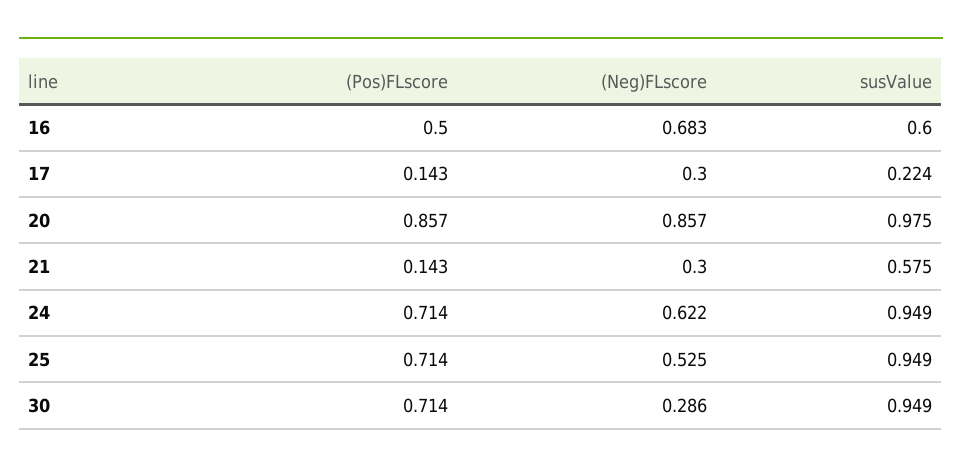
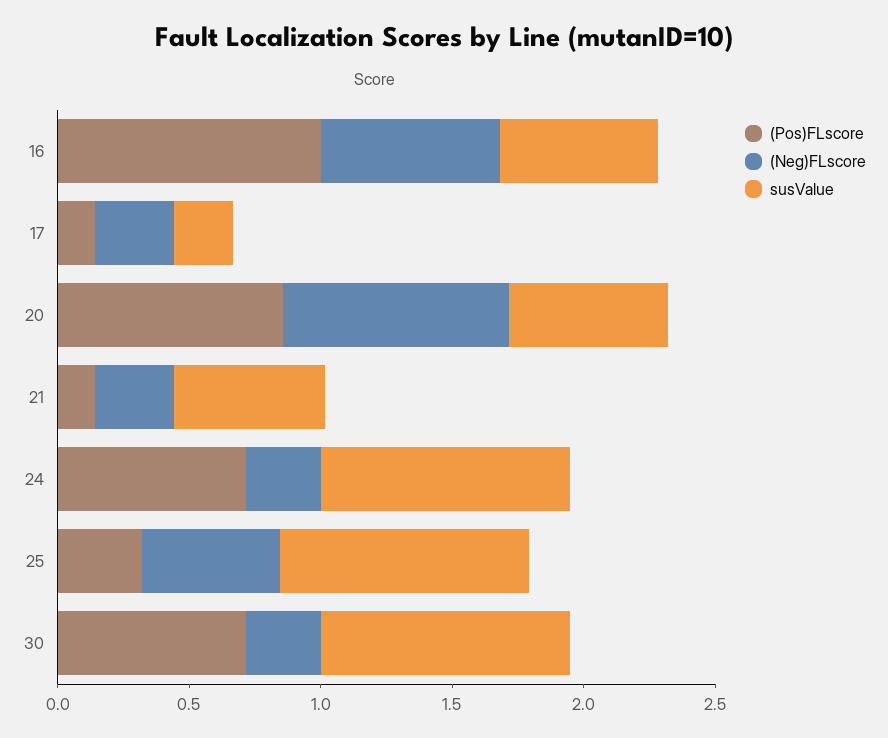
(Pos)FLscore, 16: 0.5 -> 1
susValue, 20: 0.975 -> 0.6
(Neg)FLscore, 24: 0.622 -> 0.3
(Pos)FLscore, 25: 0.714 -> 0.3

